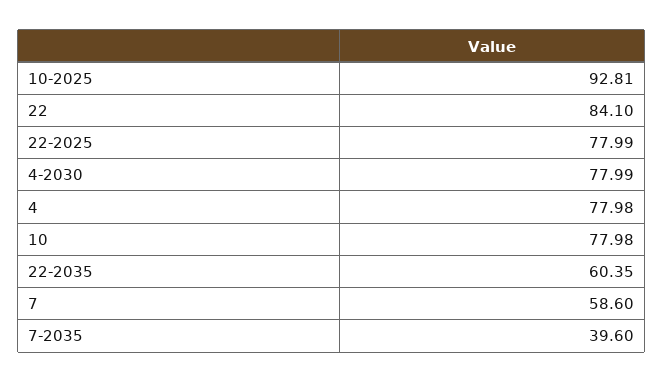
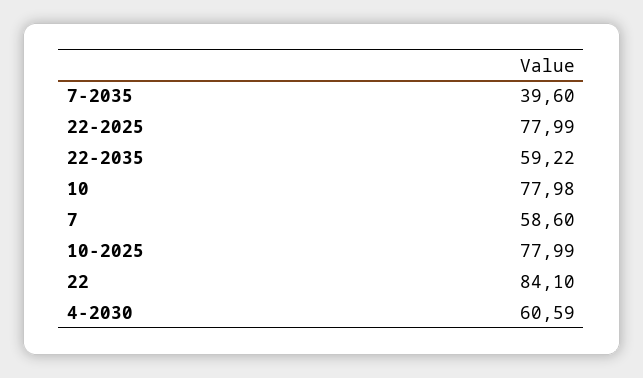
10-2025: 92.81 -> 77.99
4-2030: 77.99 -> 60.59
4: 77.98 -> none
22-2035: 60.35 -> 59.22

